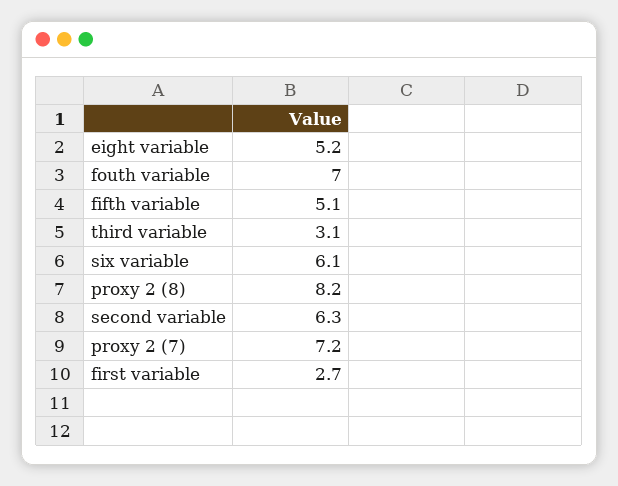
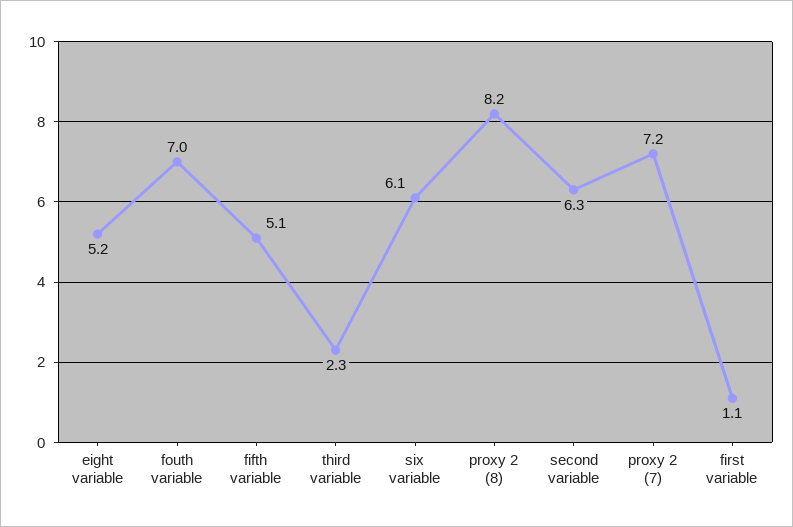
third variable: 3.1 -> 2.3
first variable: 2.7 -> 1.1

